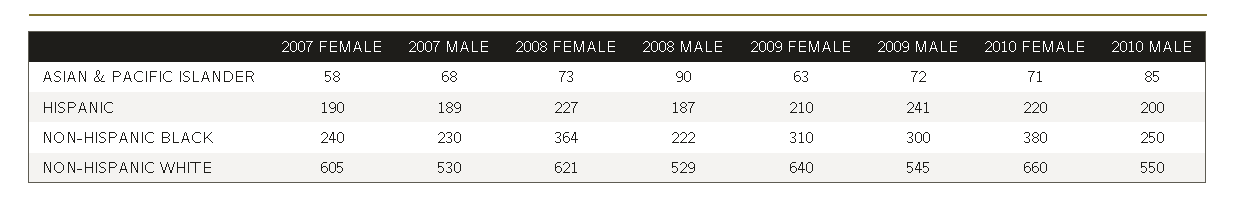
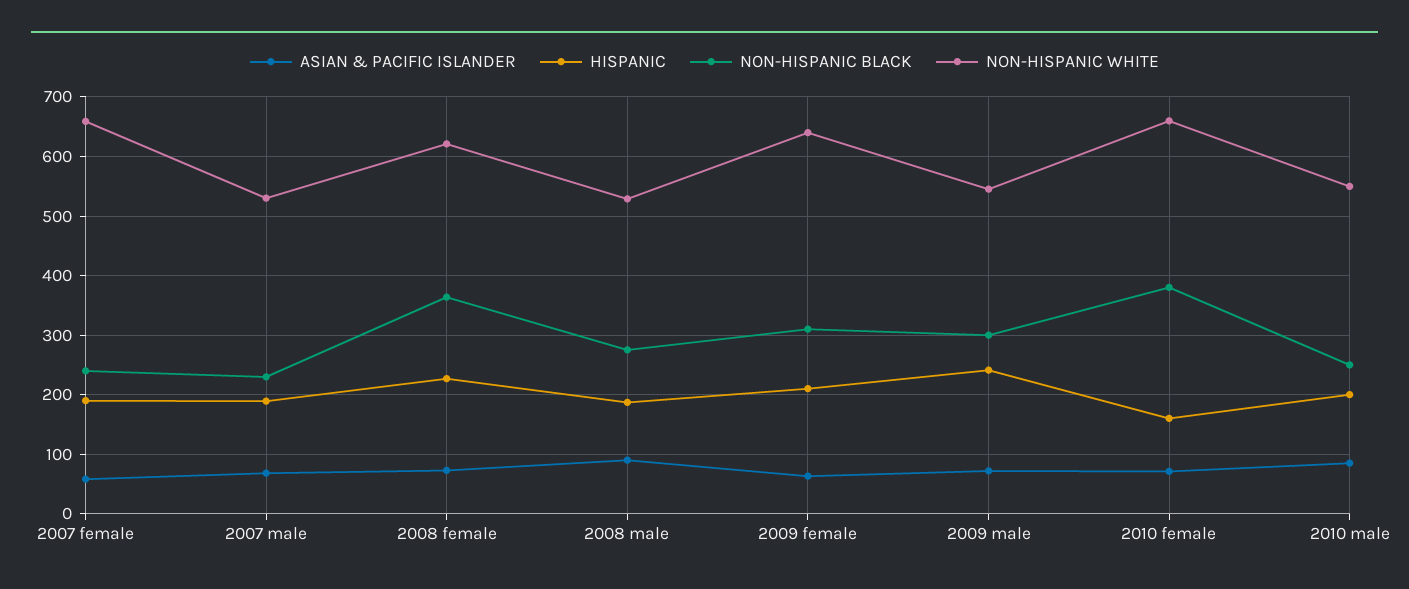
HISPANIC, 2010 FEMALE: 220 -> 160
NON-HISPANIC BLACK, 2008 MALE: 222 -> 280
NON-HISPANIC WHITE, 2007 FEMALE: 605 -> 660

